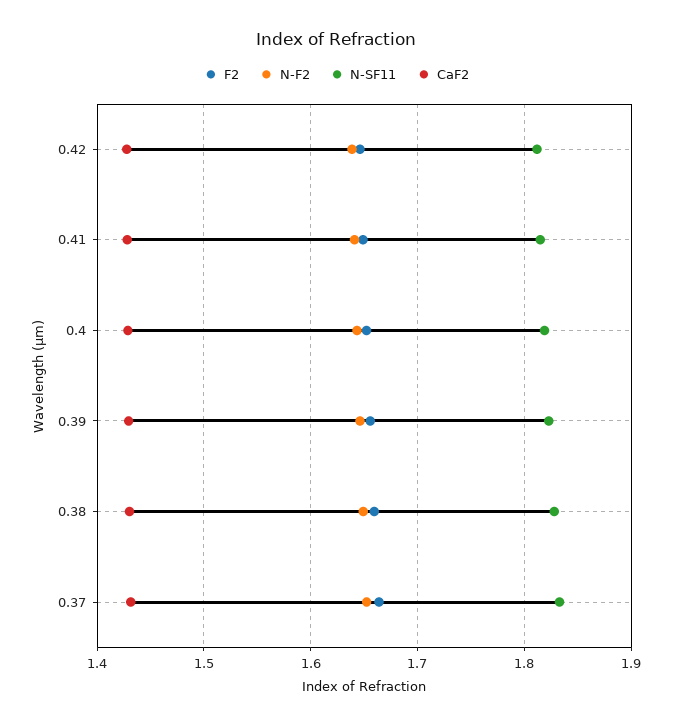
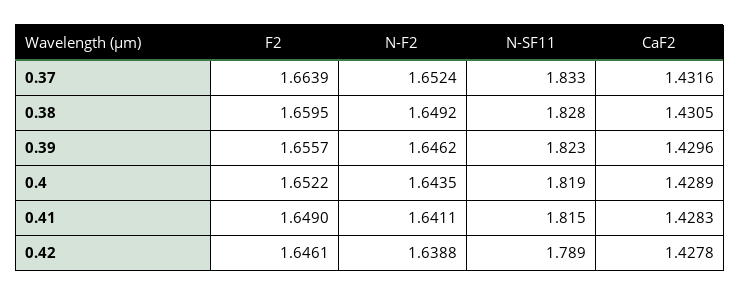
N-SF11, 0.42: 1.81 -> 1.789

